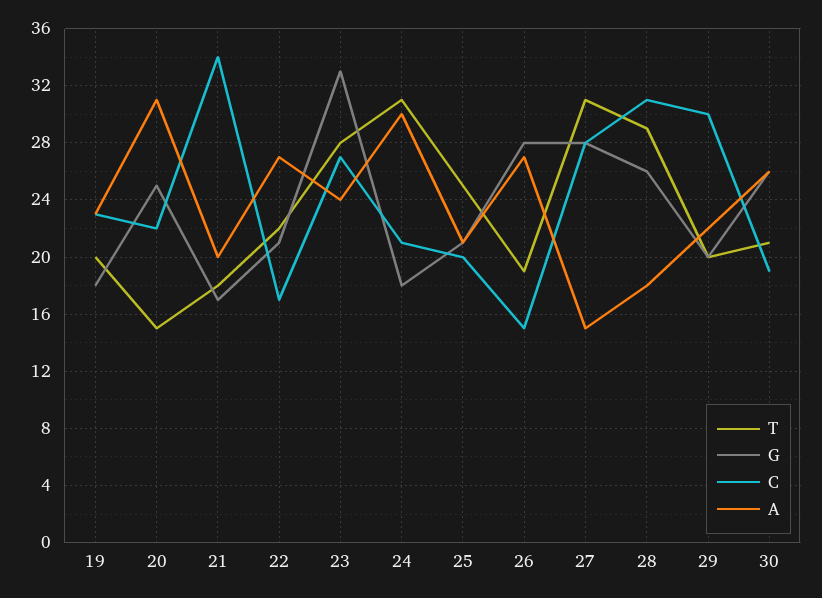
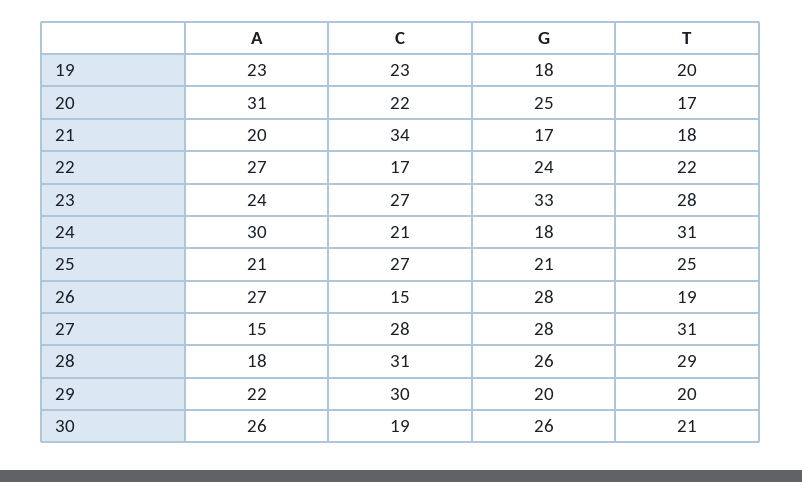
T, 20: 15 -> 17
G, 22: 21 -> 24
C, 25: 20 -> 27

